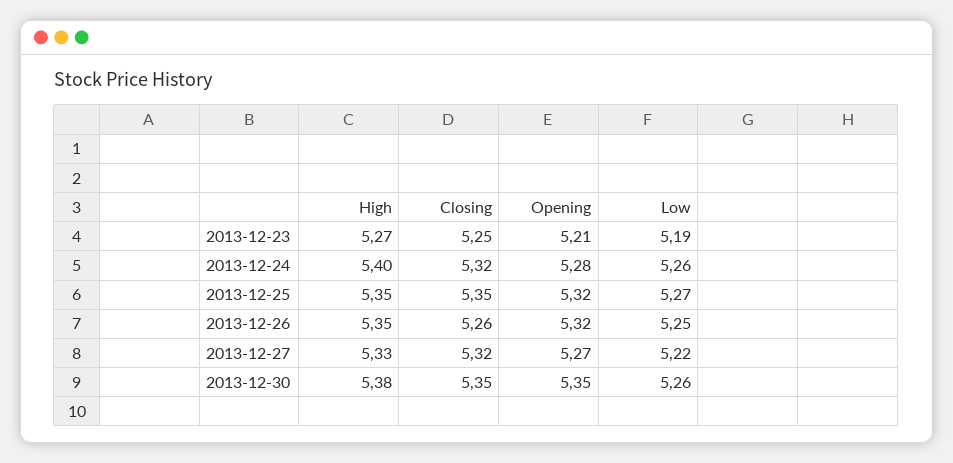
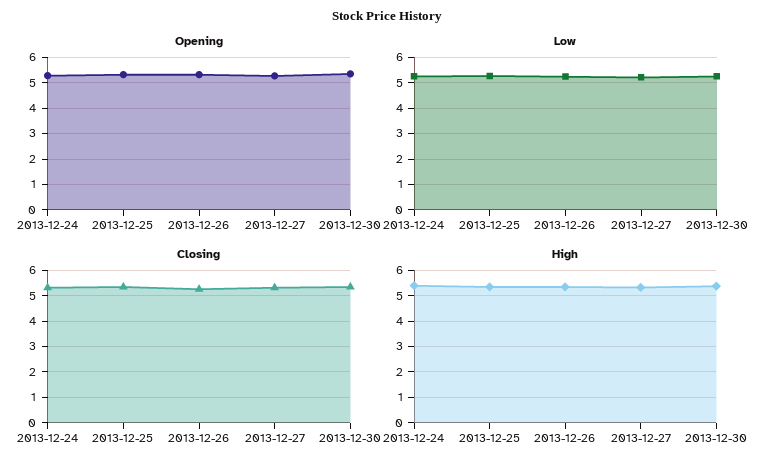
High, 2013-12-23: 5.27 -> none
Closing, 2013-12-23: 5.25 -> none
Opening, 2013-12-23: 5.21 -> none
Low, 2013-12-23: 5.19 -> none

